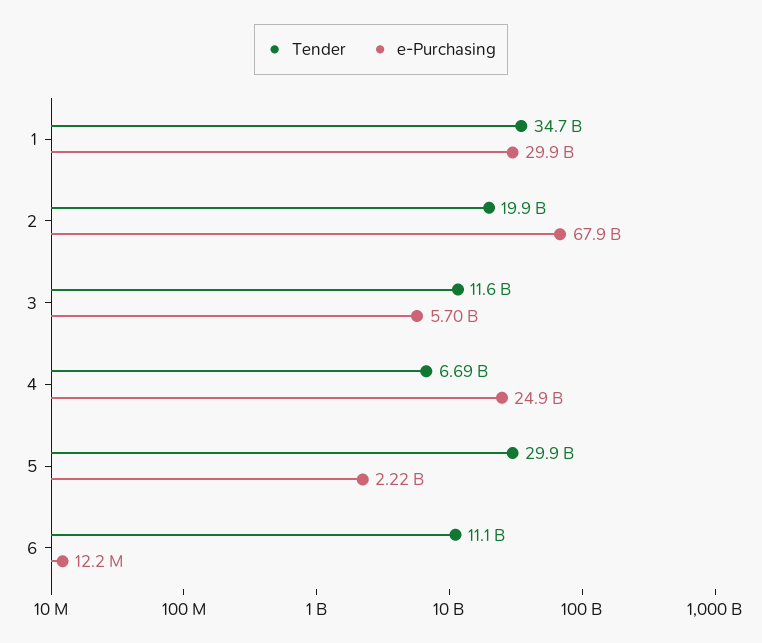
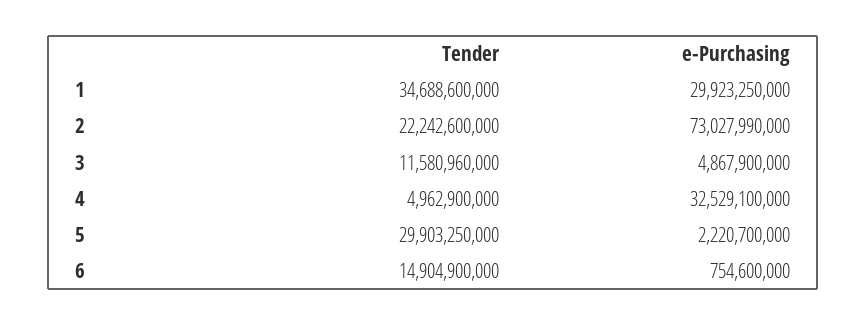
Tender, 2: 19900000000 -> 22242600000
e-Purchasing, 2: 67900000000 -> 73027990000
e-Purchasing, 3: 5700000000 -> 4867900000
Tender, 4: 6690000000 -> 4962900000
e-Purchasing, 4: 24900000000 -> 32529100000
Tender, 6: 11100000000 -> 14904900000
e-Purchasing, 6: 12200000 -> 754600000

